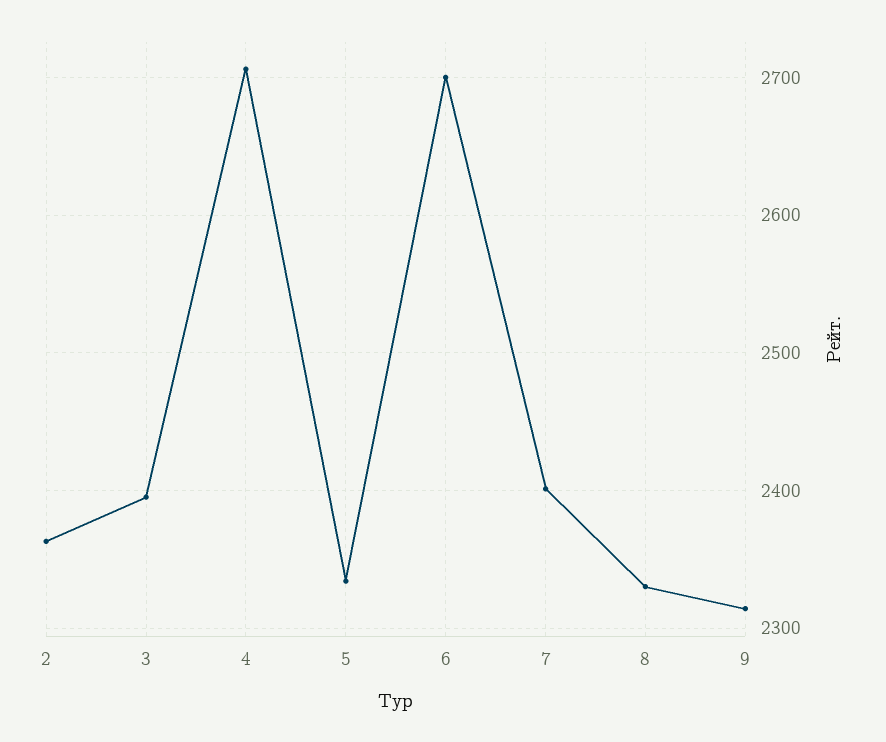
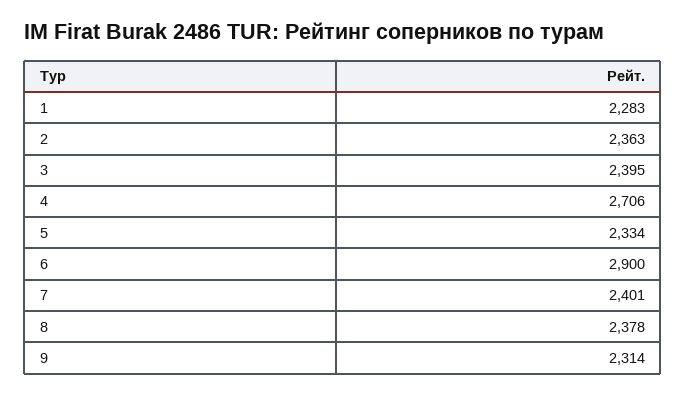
6: 2700 -> 2900
8: 2330 -> 2378
1: none -> 2283

